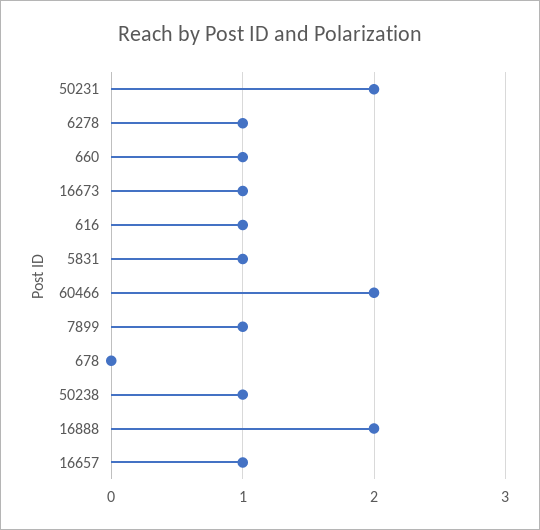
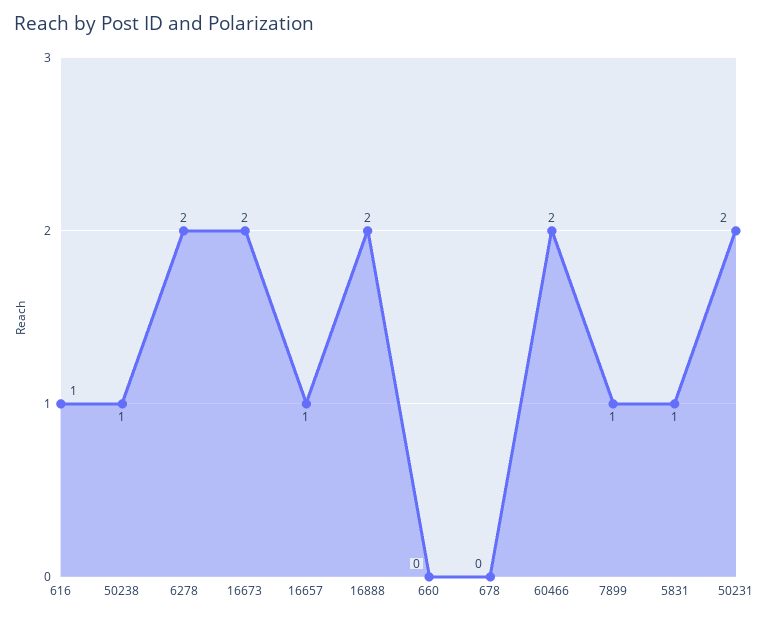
6278: 1 -> 2
660: 1 -> 0
16673: 1 -> 2

